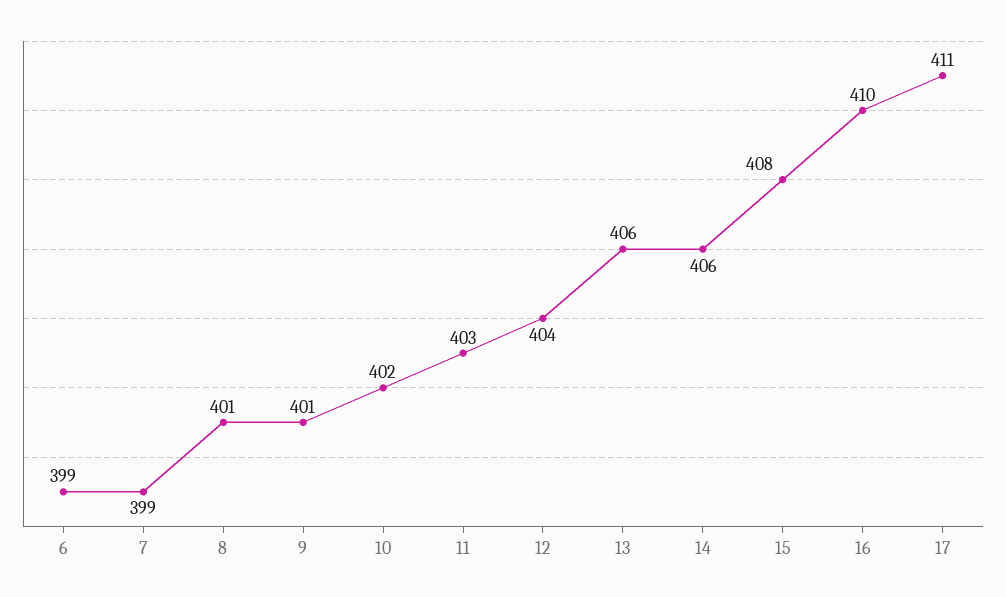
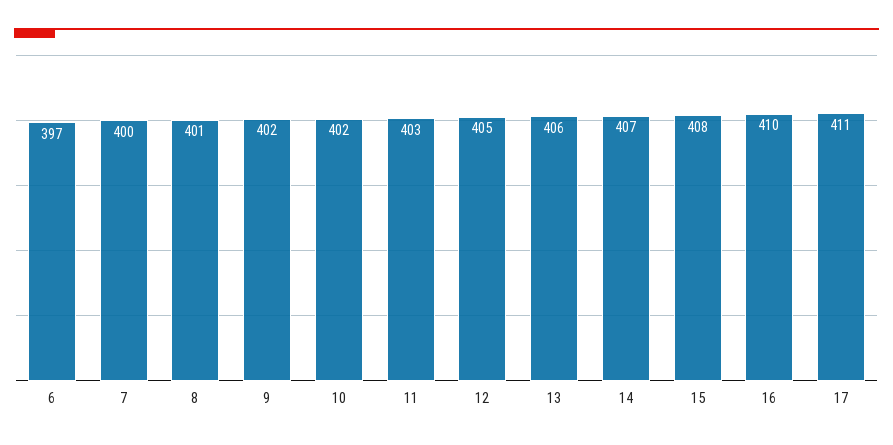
6: 399 -> 397
7: 399 -> 400
9: 401 -> 402
12: 404 -> 405
14: 406 -> 407

